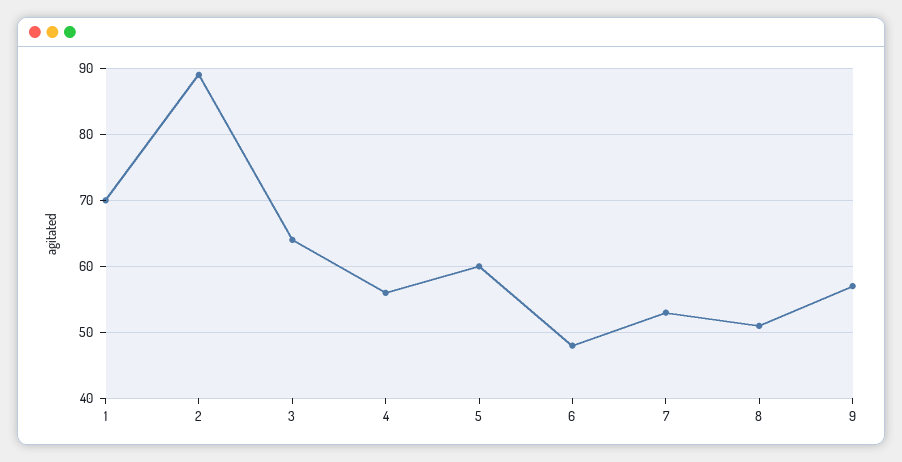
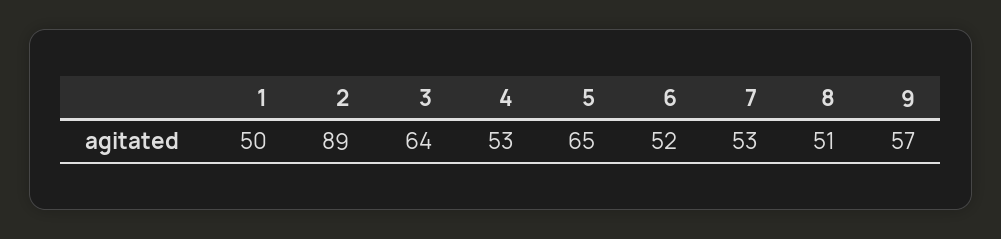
1: 70 -> 50
4: 56 -> 53
5: 60 -> 65
6: 48 -> 52

